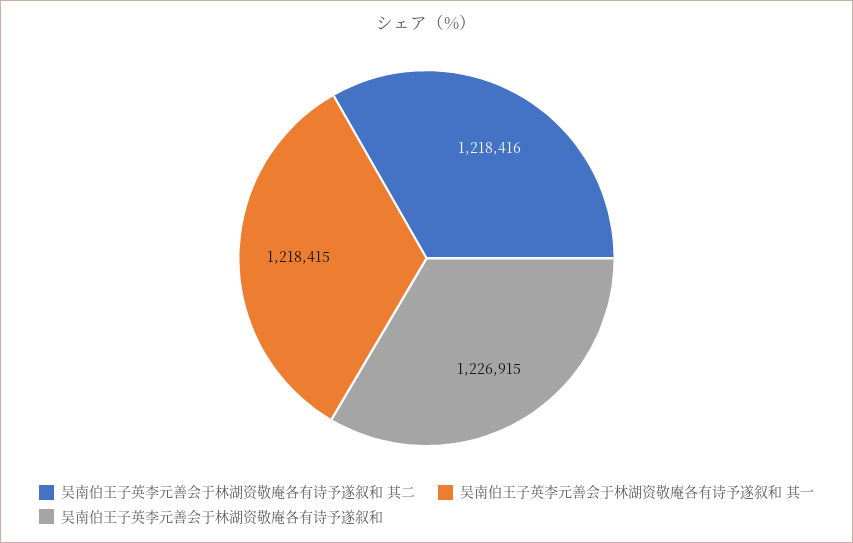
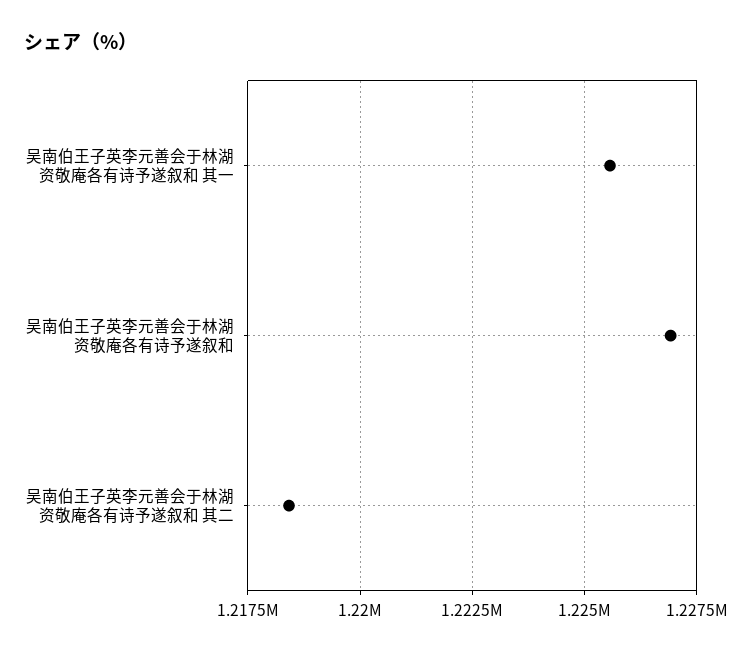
吴南伯王子英李元善会于林湖资敬庵各有诗予遂叙和 其一: 1218415 -> 1225500

